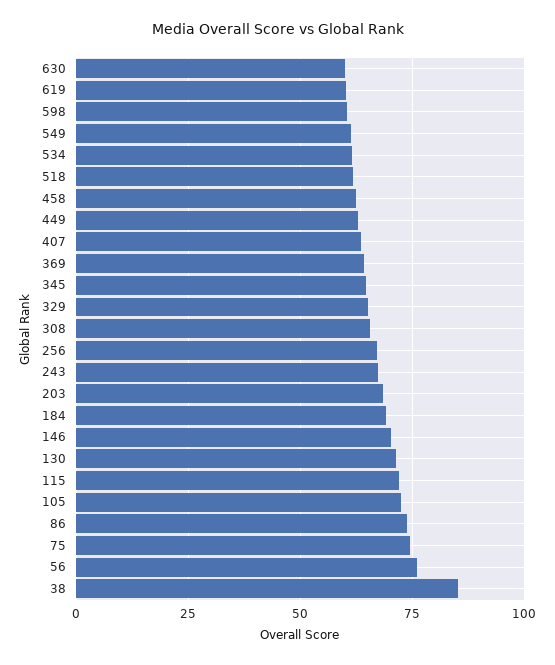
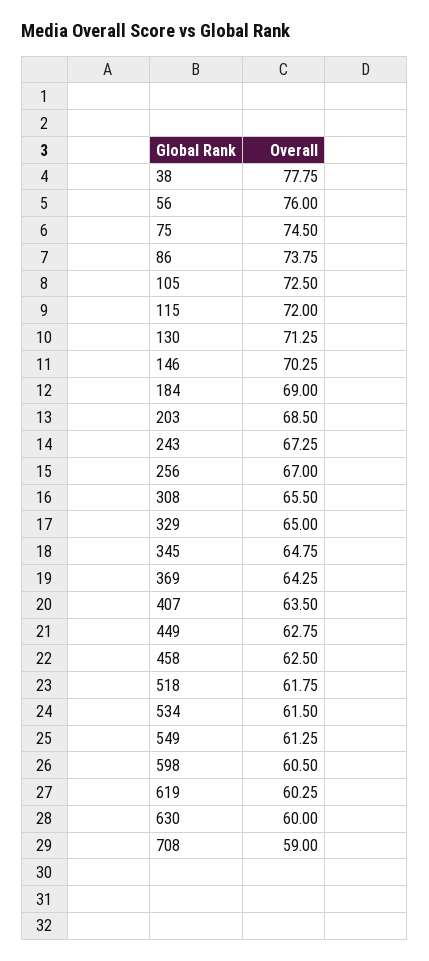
38: 85 -> 77.75
708: none -> 59

